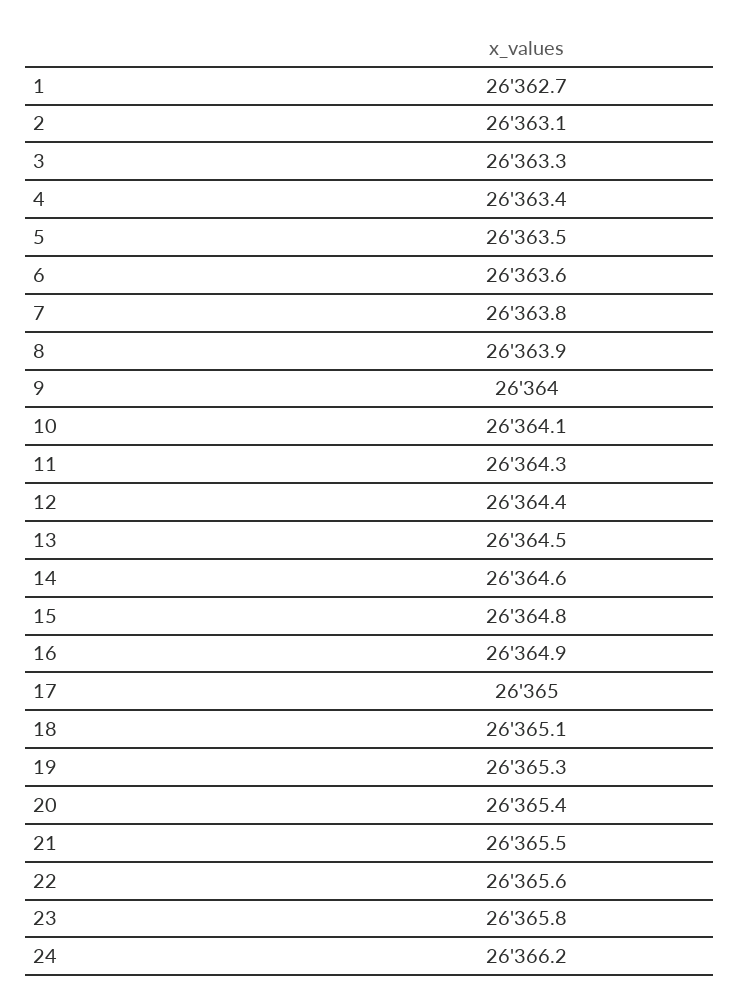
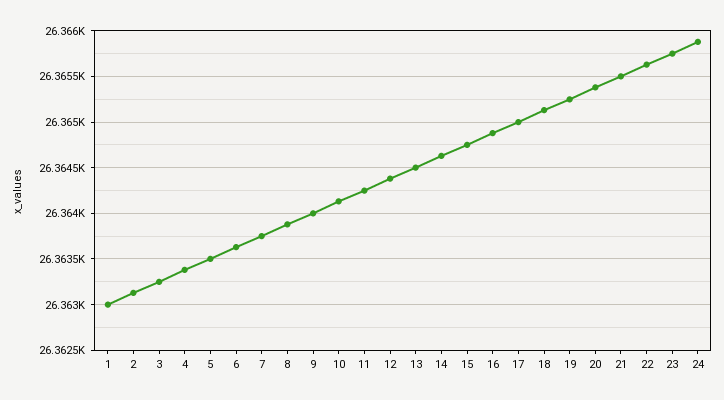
1: 26362.7 -> 26363
24: 26366.2 -> 26365.9

